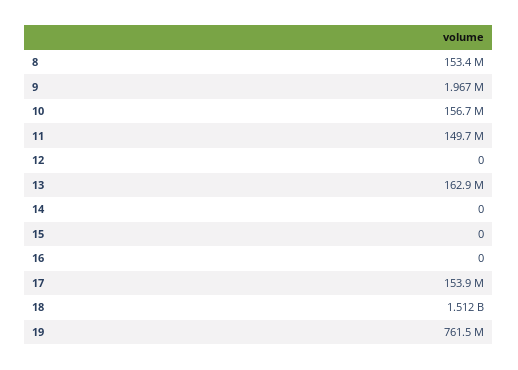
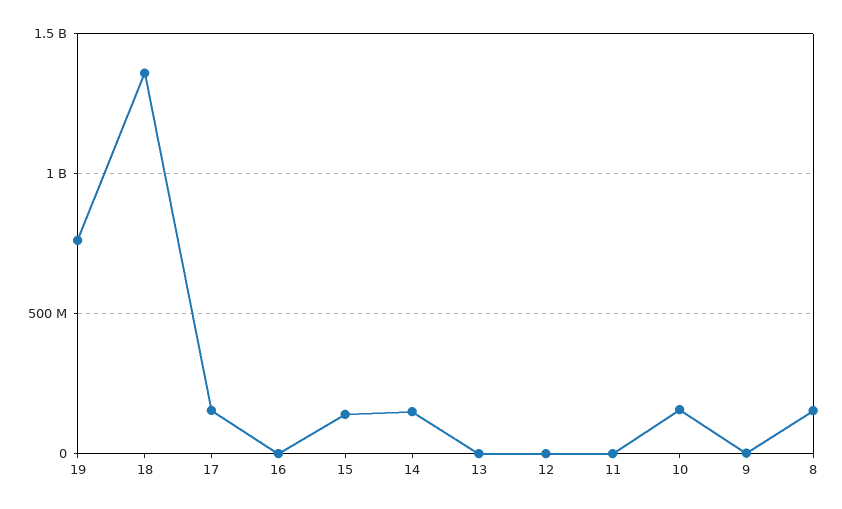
11: 149700000 -> 0
13: 162900000 -> 0
14: 0 -> 150000000
15: 0 -> 150000000
18: 1512000000 -> 1350000000

